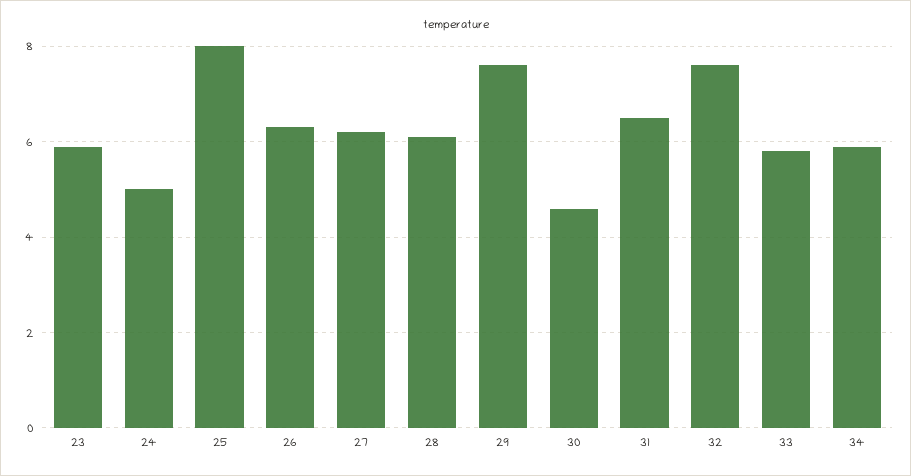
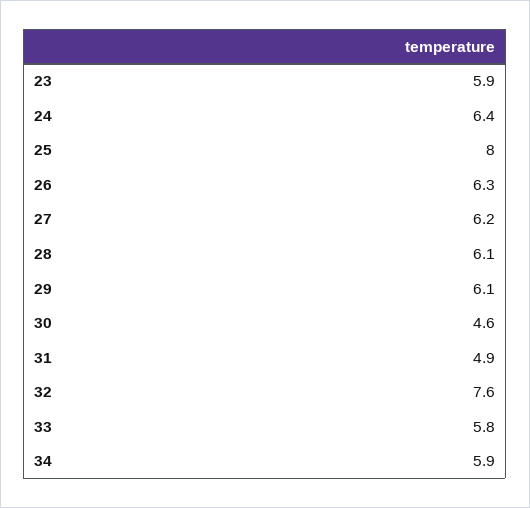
24: 5 -> 6.4
29: 7.5 -> 6.1
31: 6.5 -> 4.9

